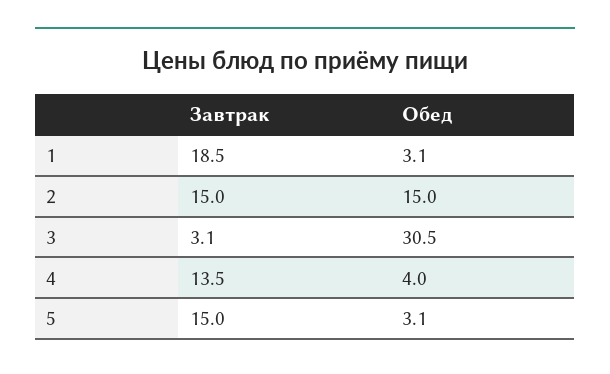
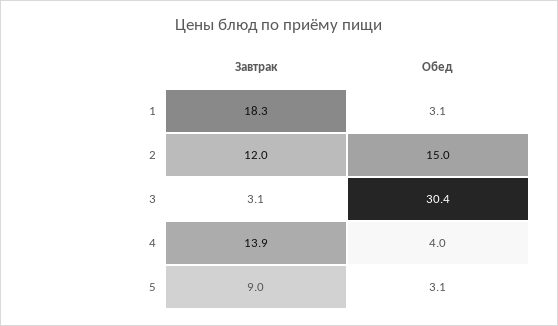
Завтрак, 1: 18.5 -> 18.3
Завтрак, 2: 15 -> 12
Обед, 3: 30.5 -> 30.4
Завтрак, 4: 13.5 -> 13.9
Завтрак, 5: 15 -> 9

